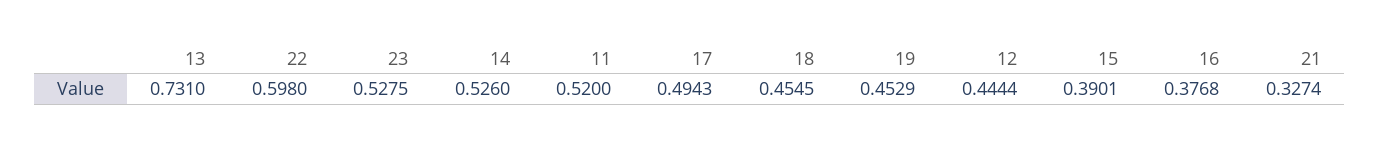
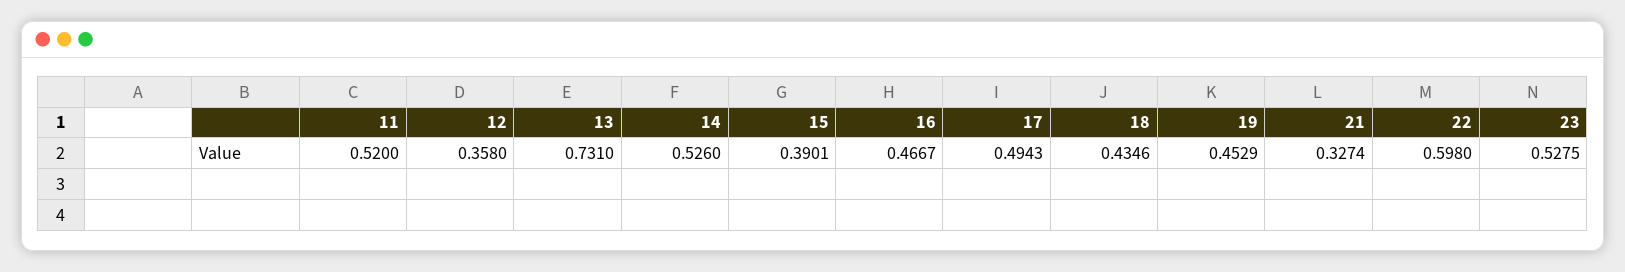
18: 0.4545 -> 0.4346
12: 0.4444 -> 0.358
16: 0.3768 -> 0.4667

